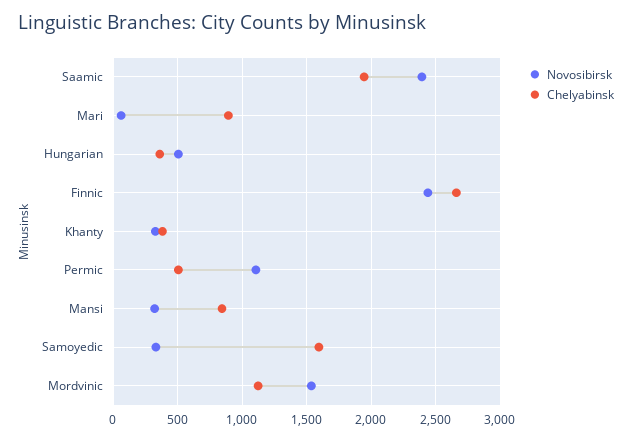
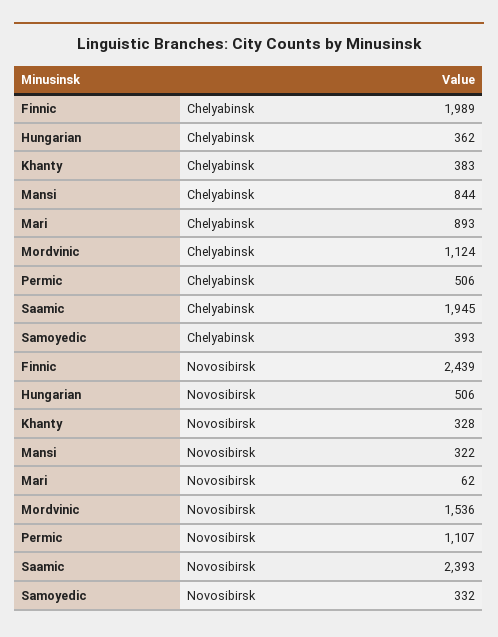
Chelyabinsk, Finnic: 2650 -> 1989
Chelyabinsk, Samoyedic: 1600 -> 393

